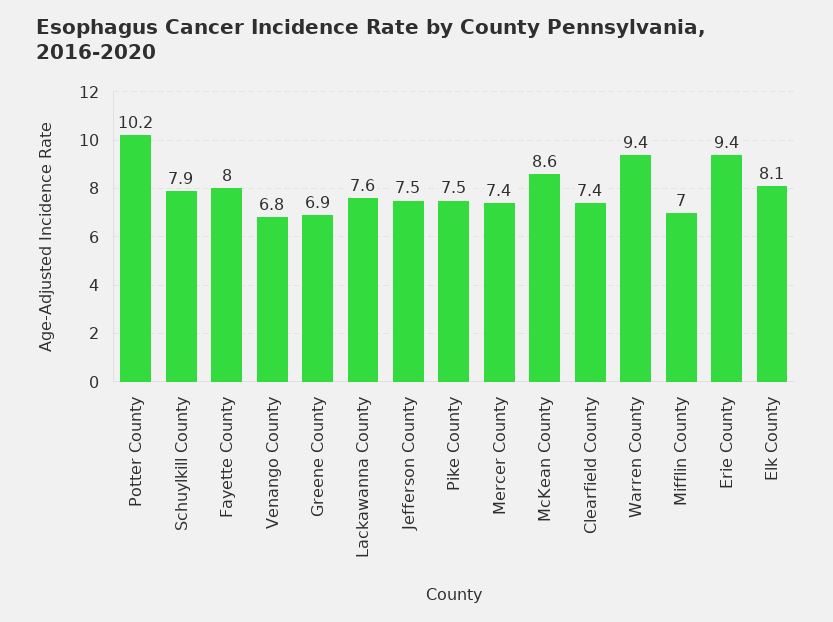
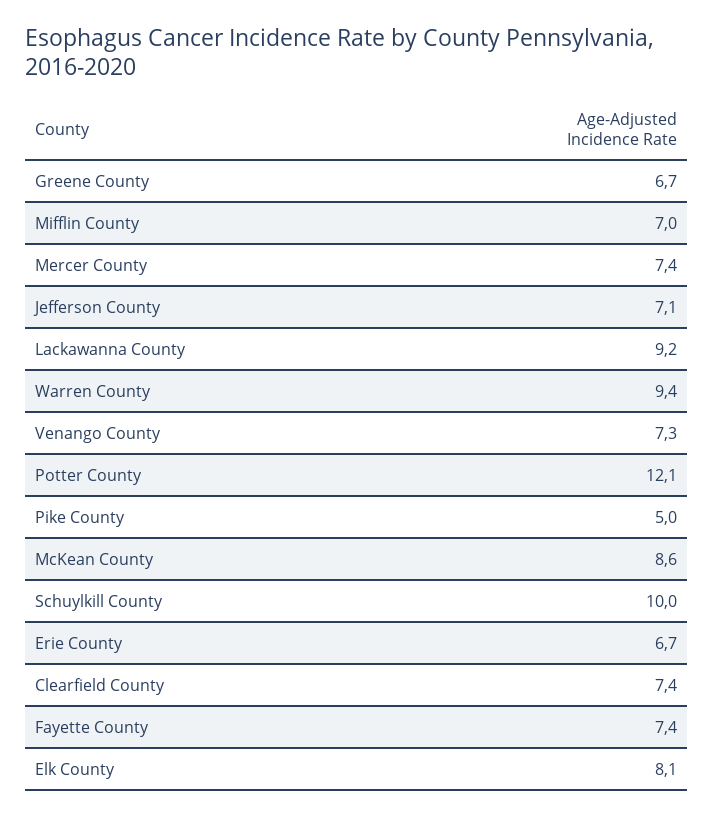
Potter County: 10.2 -> 12.1
Schuylkill County: 7.9 -> 10
Fayette County: 8 -> 7.4
Venango County: 6.8 -> 7.3
Greene County: 6.9 -> 6.7
Lackawanna County: 7.6 -> 9.2
Jefferson County: 7.5 -> 7.1
Pike County: 7.5 -> 5
Erie County: 9.4 -> 6.7

